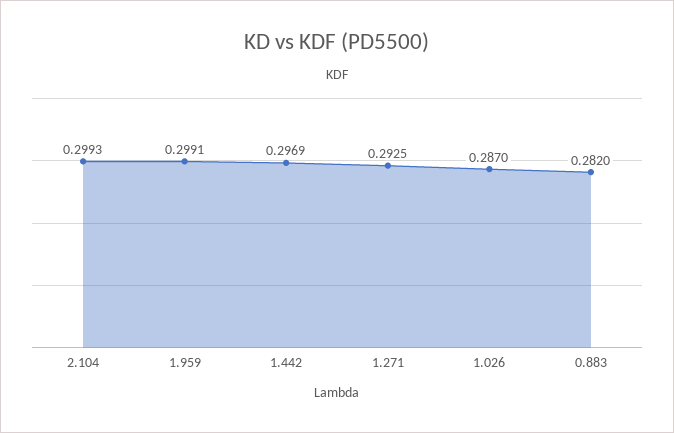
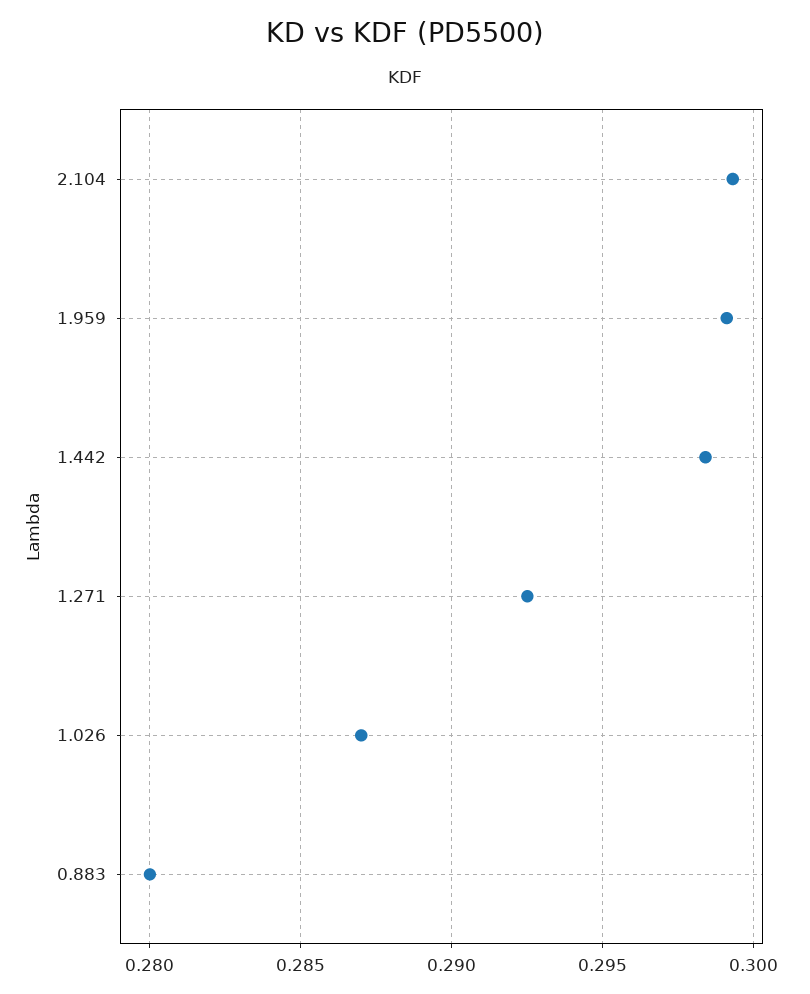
1.442: 0.2969 -> 0.2985
0.883: 0.282 -> 0.28

